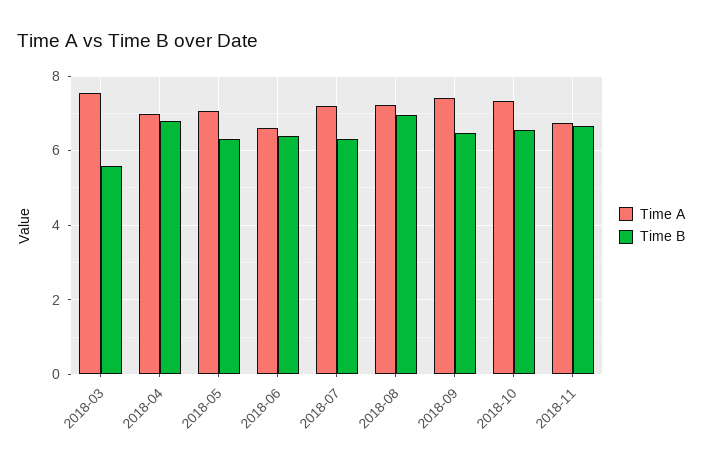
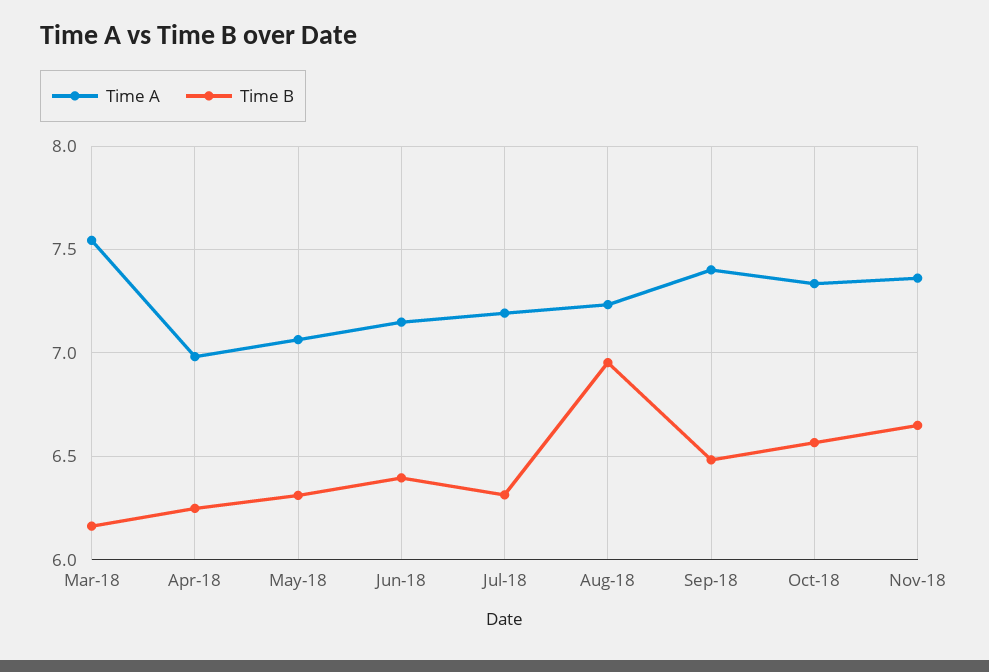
Time B, 2018-03: 5.6 -> 6.15
Time B, 2018-04: 6.8 -> 6.25
Time A, 2018-06: 6.6 -> 7.15
Time A, 2018-11: 6.8 -> 7.35

